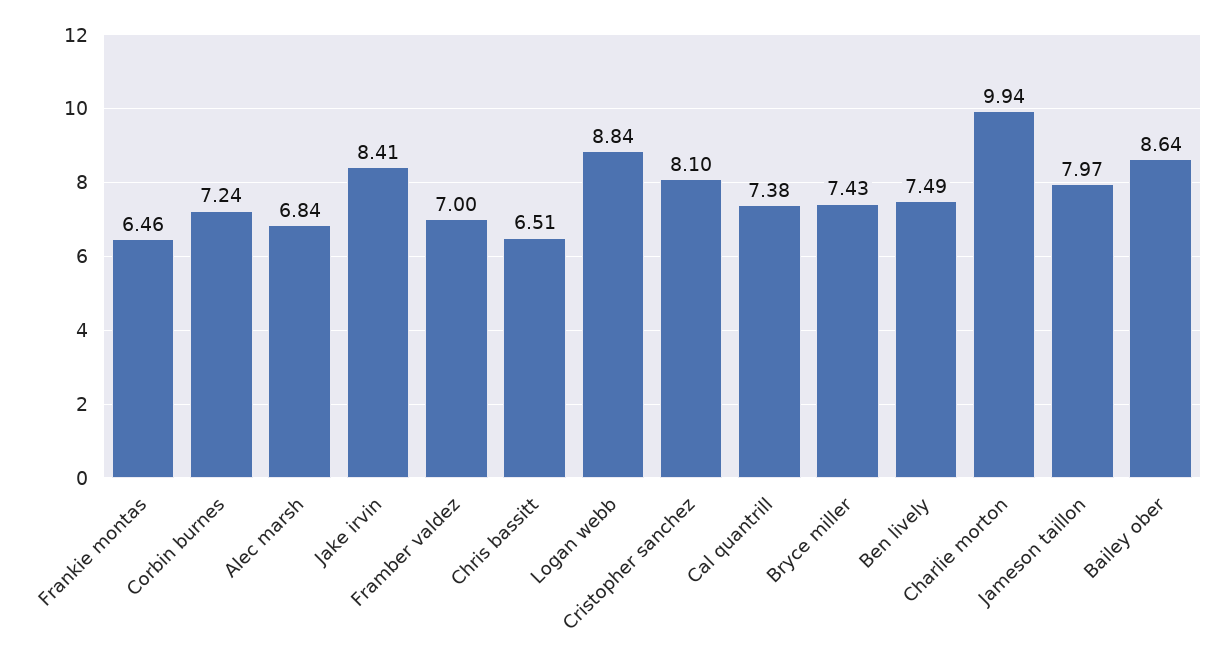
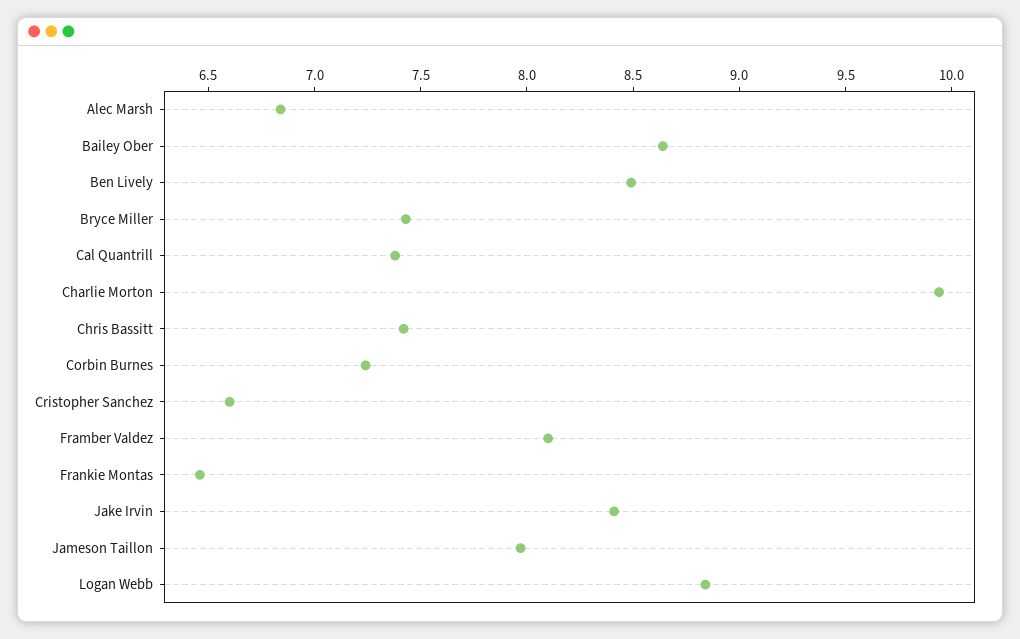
Framber valdez: 7 -> 8.1
Chris bassitt: 6.51 -> 7.4
Cristopher sanchez: 8.1 -> 6.6
Ben lively: 7.49 -> 8.5

